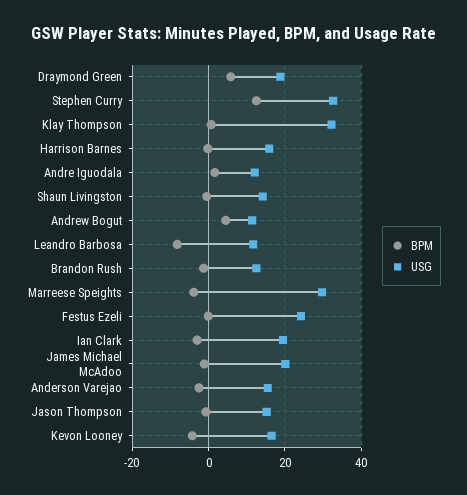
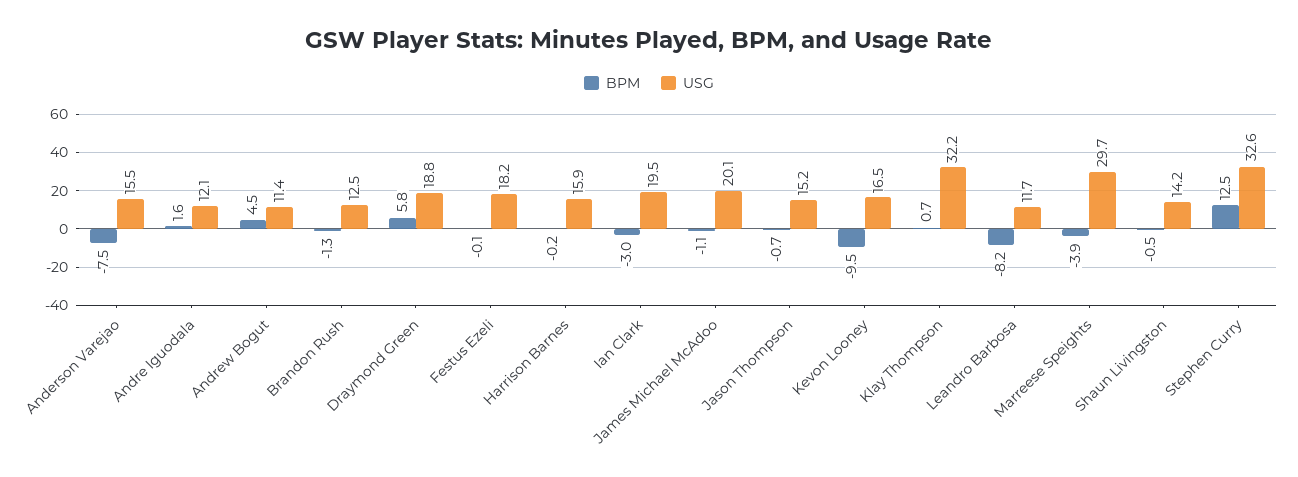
USG, Festus Ezeli: 24 -> 18.2
BPM, Anderson Varejao: -2 -> -7.5
BPM, Kevon Looney: -4 -> -9.5

